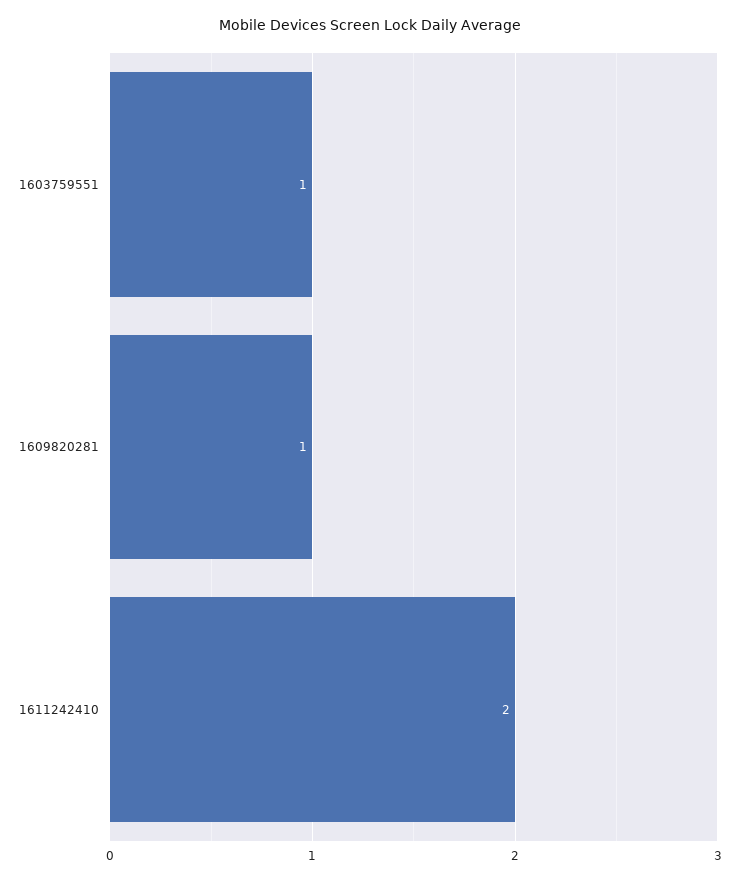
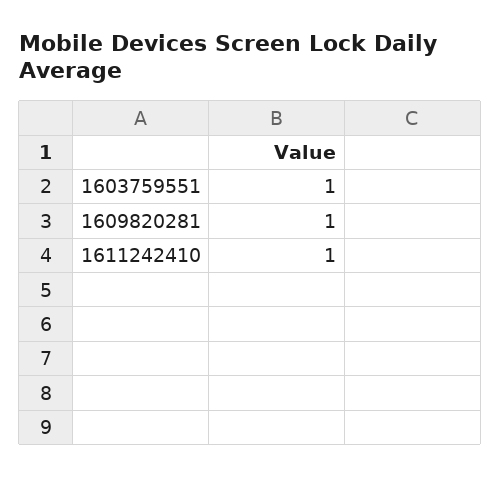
1611242410: 2 -> 1

